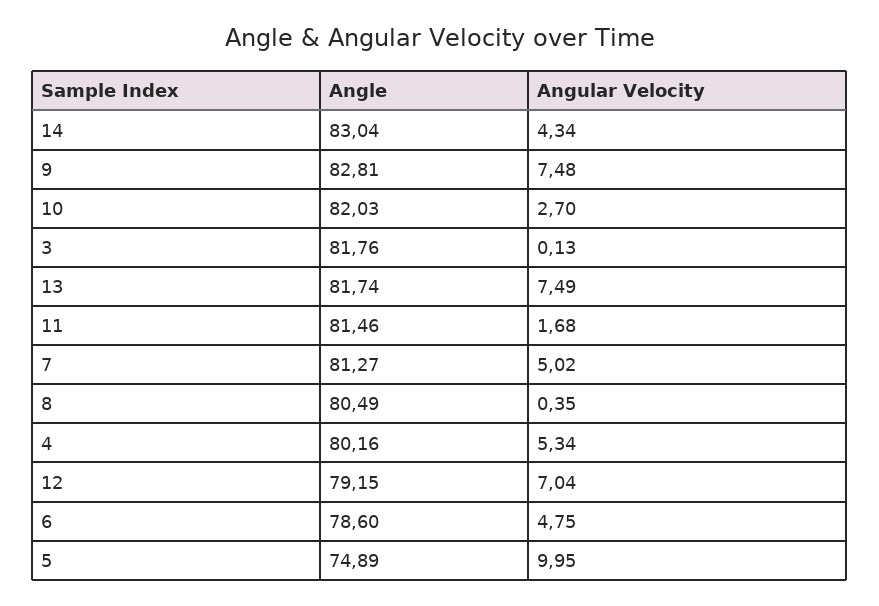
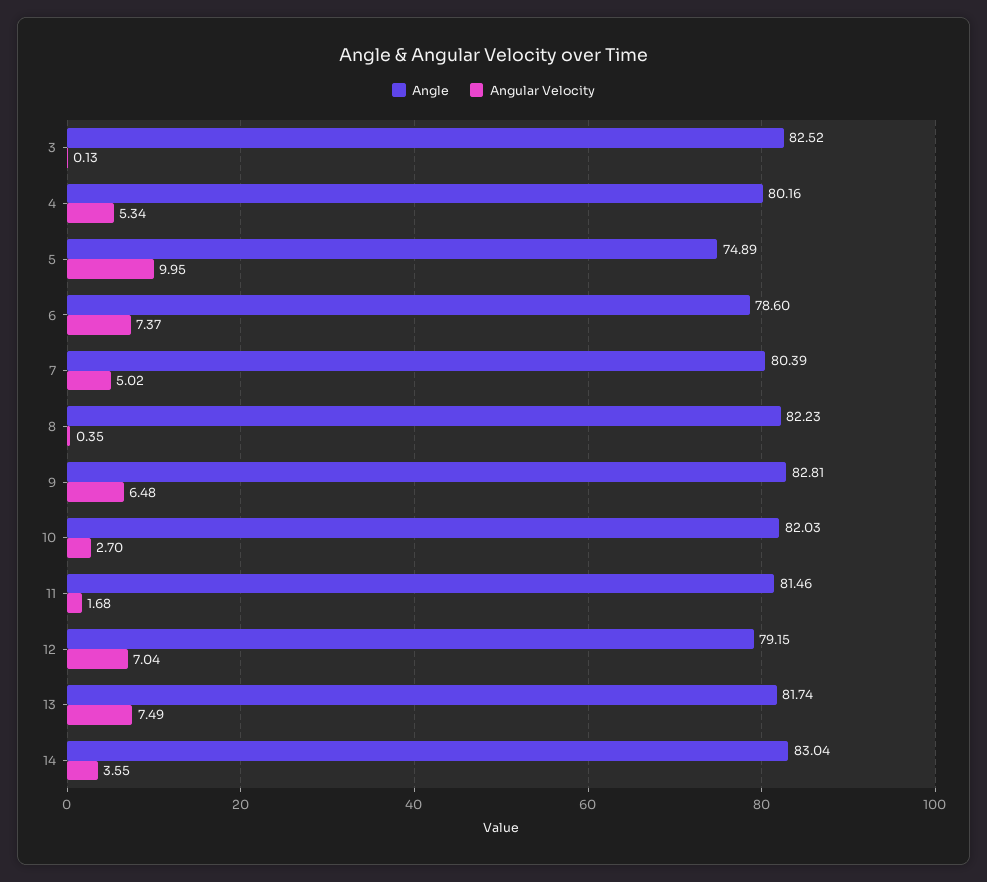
Angular Velocity, 14: 4.34 -> 3.55
Angular Velocity, 9: 7.48 -> 6.48
Angle, 3: 81.76 -> 82.52
Angle, 7: 81.27 -> 80.39
Angle, 8: 80.49 -> 82.23
Angular Velocity, 6: 4.75 -> 7.37

